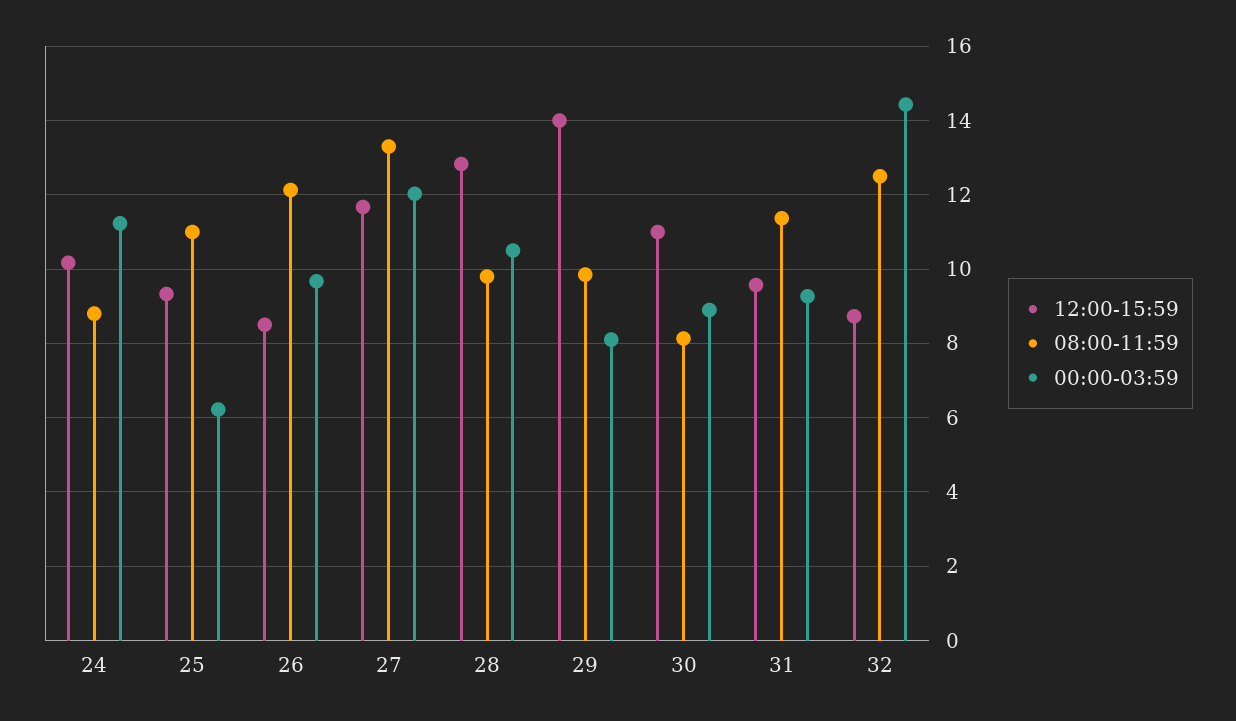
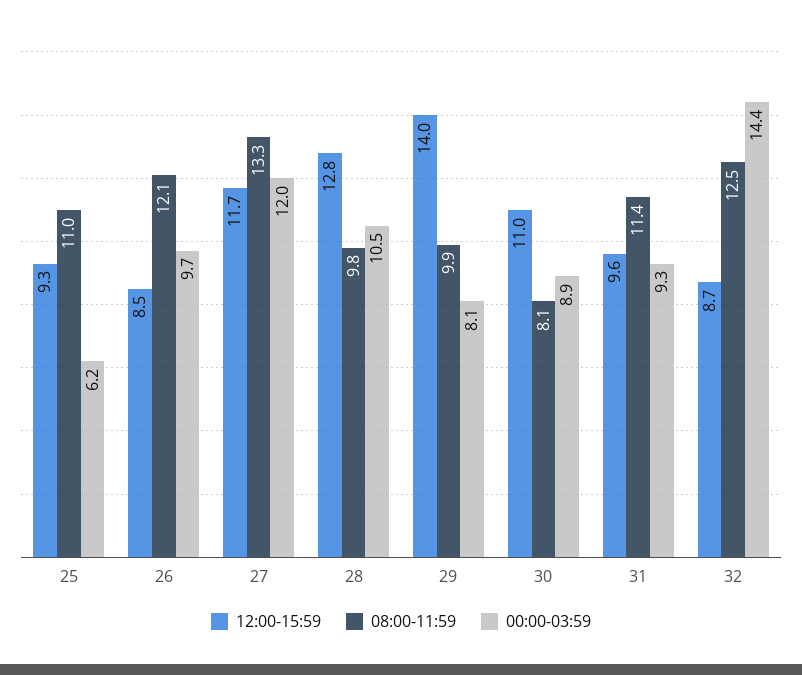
12:00-15:59, 24: 10.2 -> none
08:00-11:59, 24: 8.8 -> none
00:00-03:59, 24: 11.2 -> none

